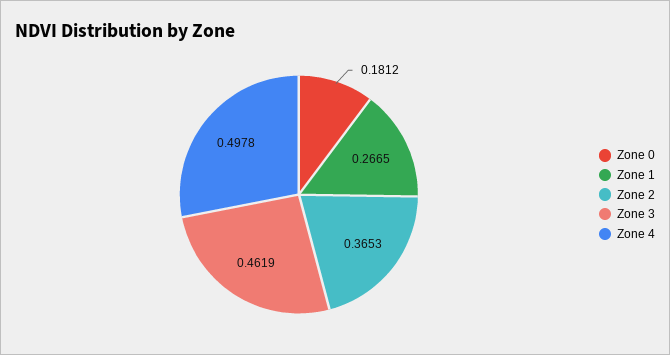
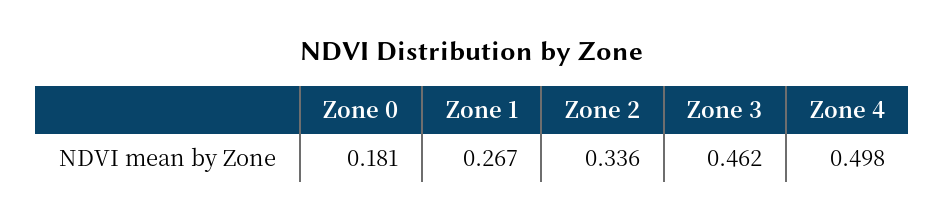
Zone 2: 0.3653 -> 0.336

